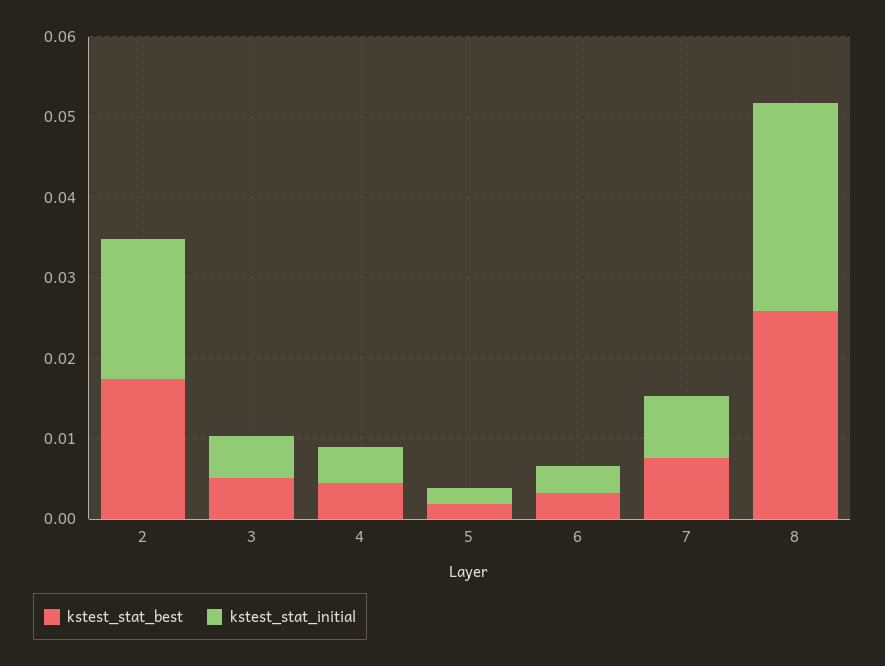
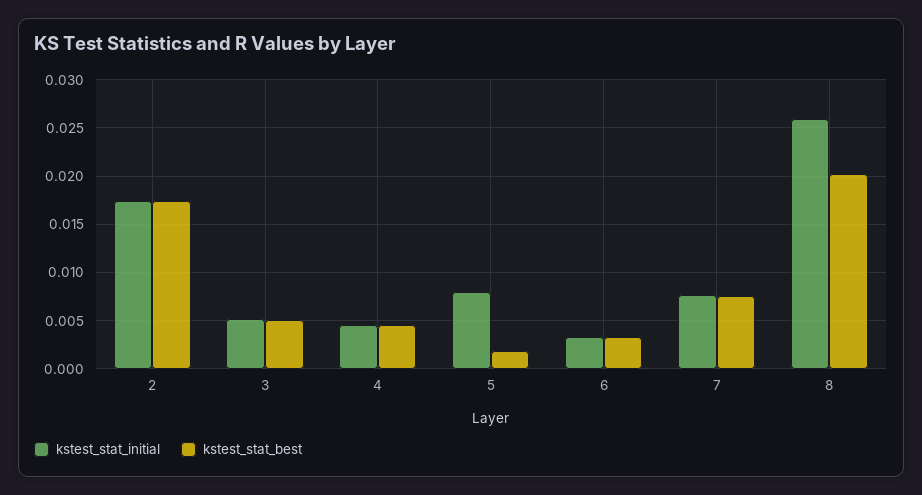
kstest_stat_initial, 5: 0.002 -> 0.008
kstest_stat_best, 8: 0.026 -> 0.02

